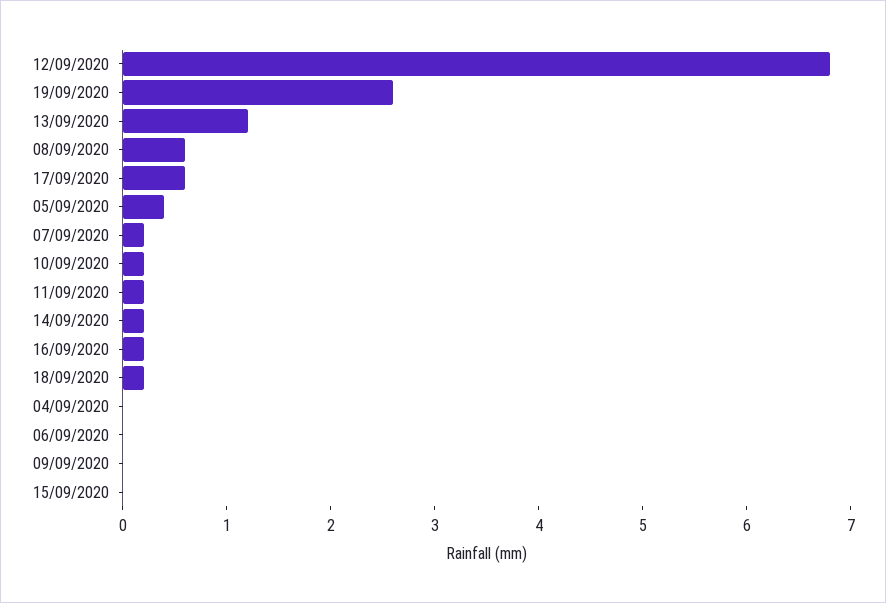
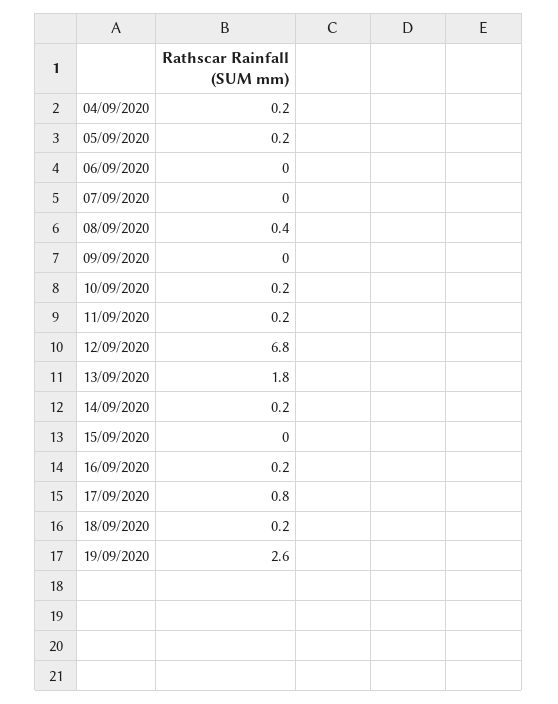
13/09/2020: 1.2 -> 1.8
08/09/2020: 0.6 -> 0.4
17/09/2020: 0.6 -> 0.8
05/09/2020: 0.4 -> 0.2
07/09/2020: 0.2 -> 0
04/09/2020: 0 -> 0.2

